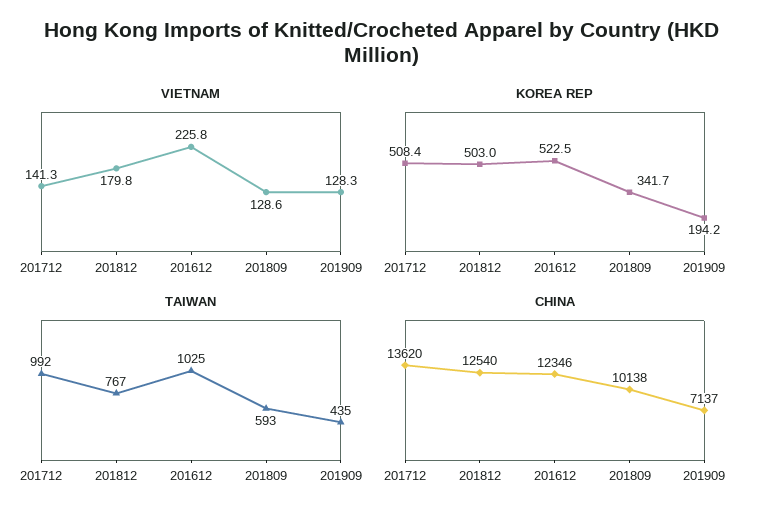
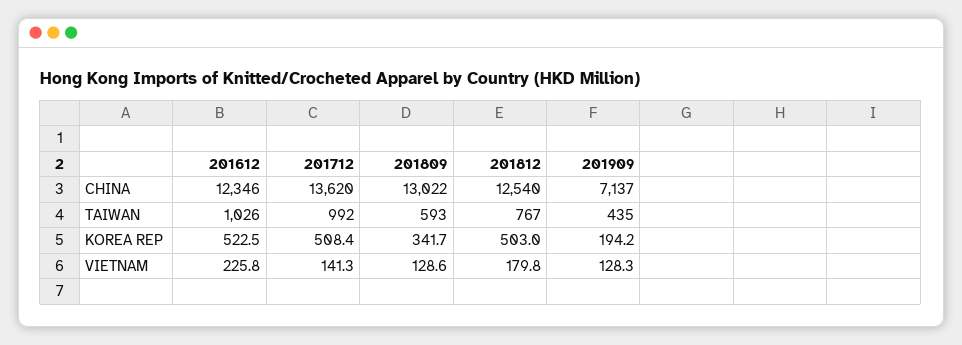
TAIWAN, 201612: 1025 -> 1026
CHINA, 201809: 10138 -> 13022

